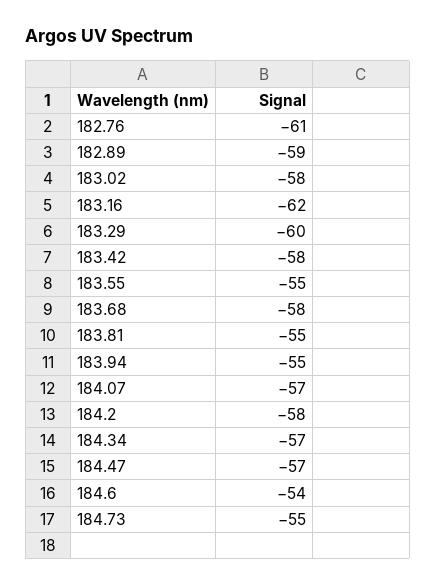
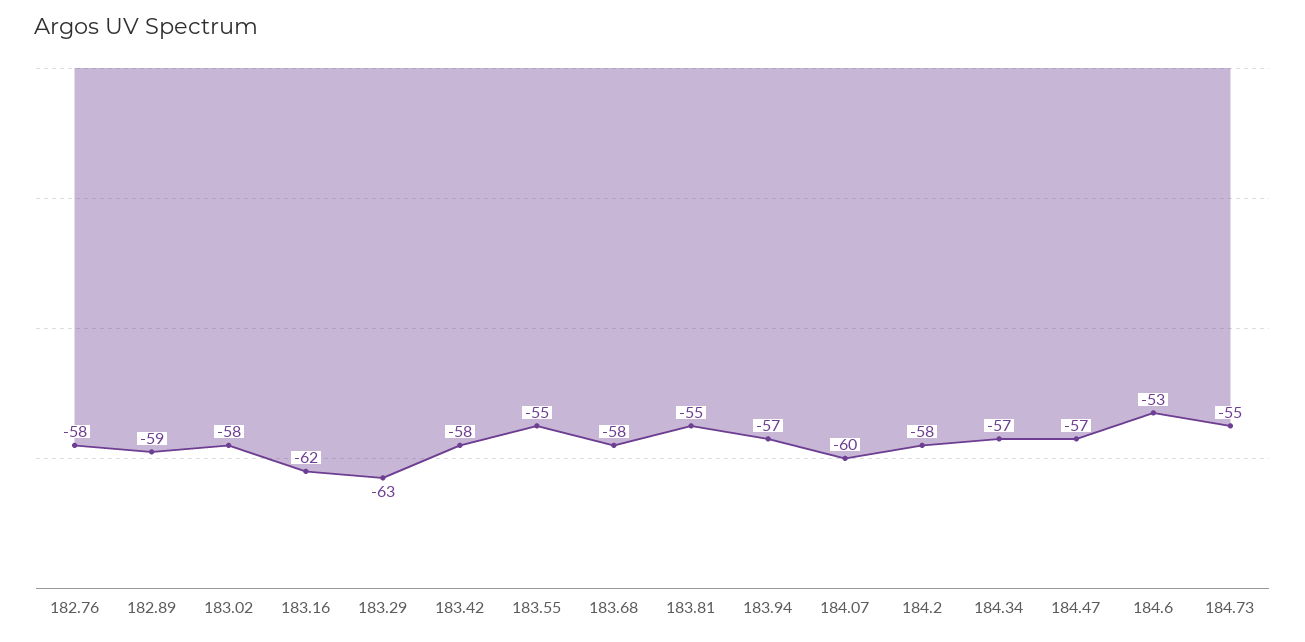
182.76: -61 -> -58
183.29: -60 -> -63
183.94: -55 -> -57
184.07: -57 -> -60
184.6: -54 -> -53

